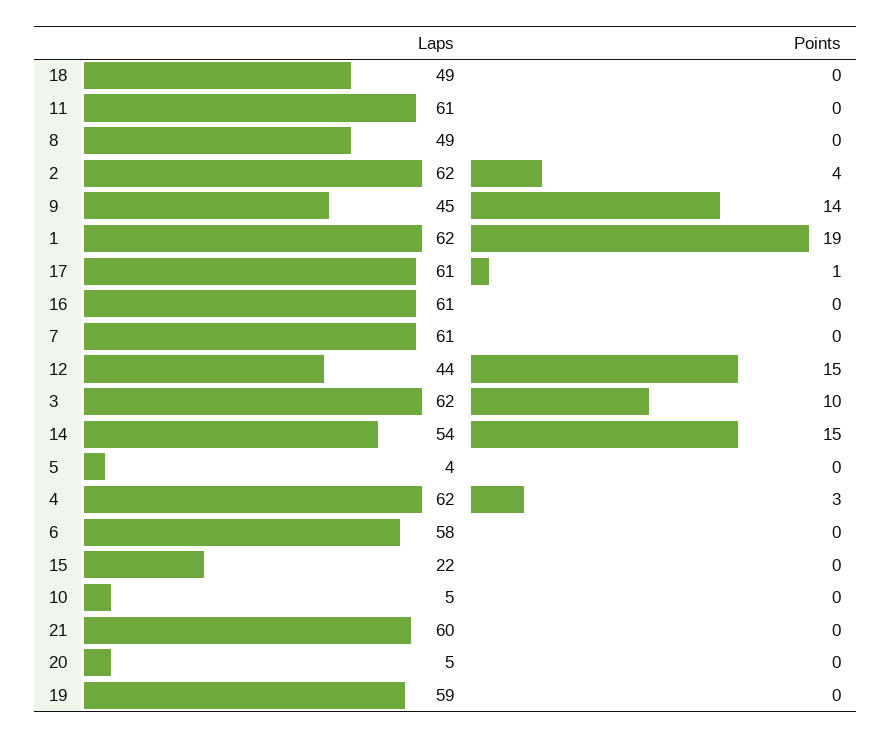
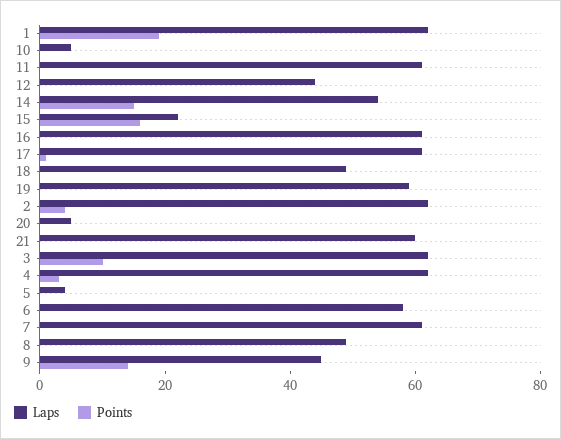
Points, 12: 15 -> 0
Points, 15: 0 -> 15

